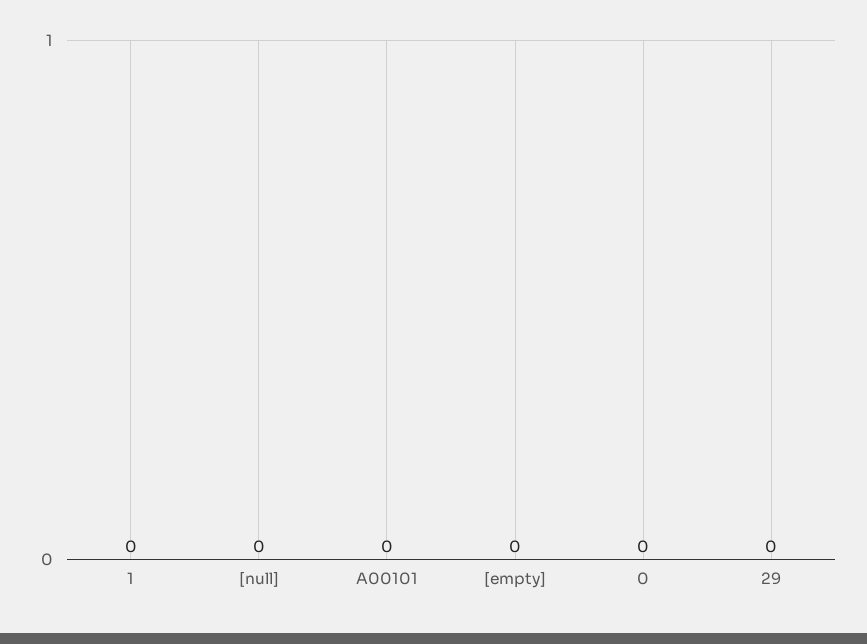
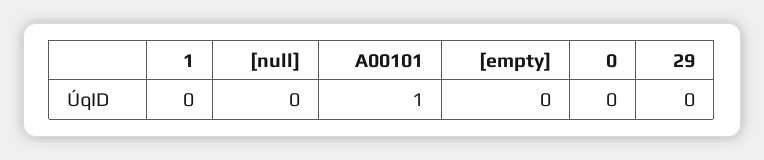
A00101: 0 -> 1

